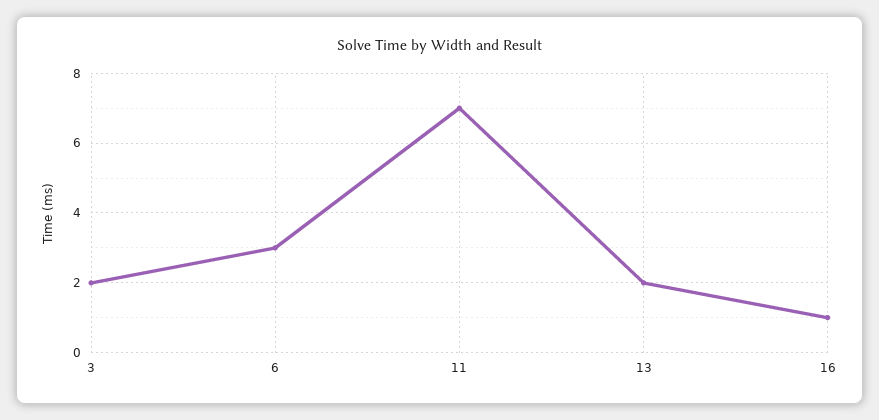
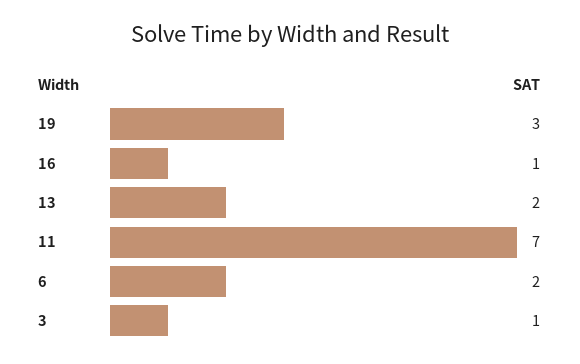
3: 2 -> 1
6: 3 -> 2
19: none -> 3

